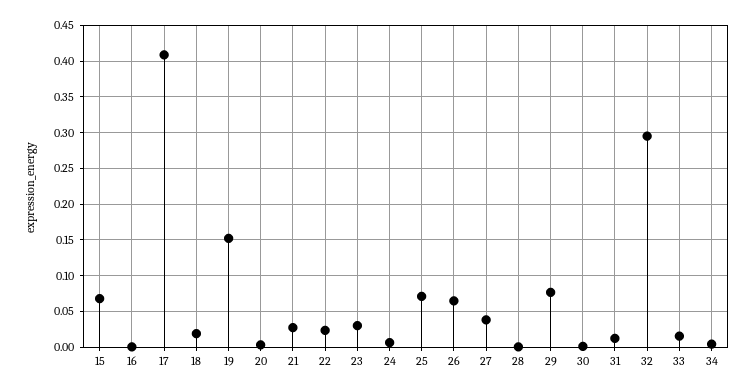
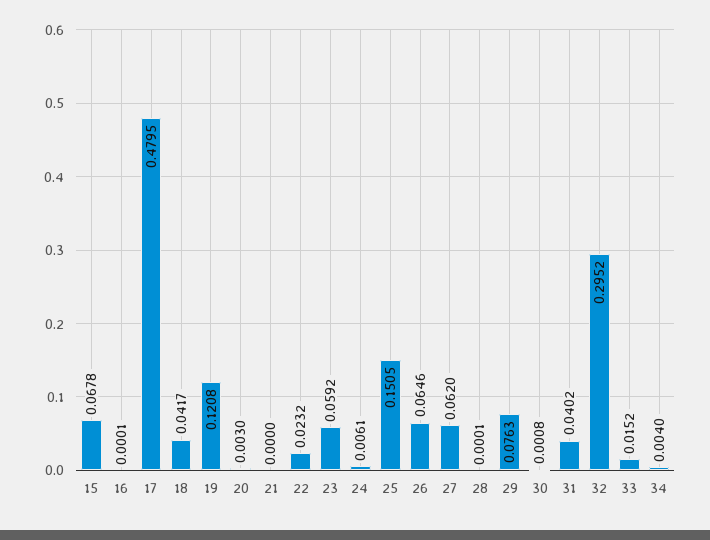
17: 0.41 -> 0.4795
18: 0.02 -> 0.0417
19: 0.15 -> 0.1208
21: 0.03 -> 0
23: 0.03 -> 0.0592
25: 0.07 -> 0.1505
27: 0.04 -> 0.062
31: 0.01 -> 0.0402

